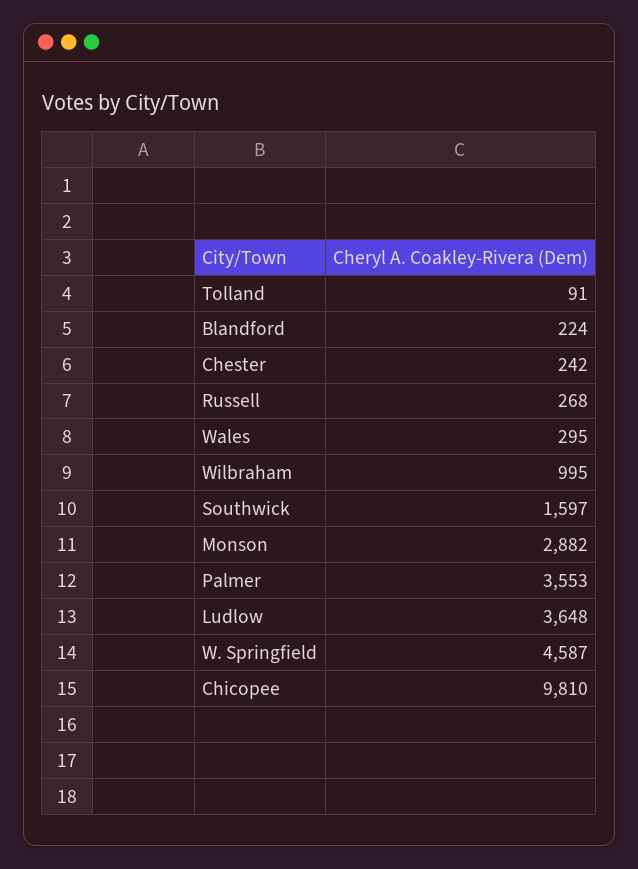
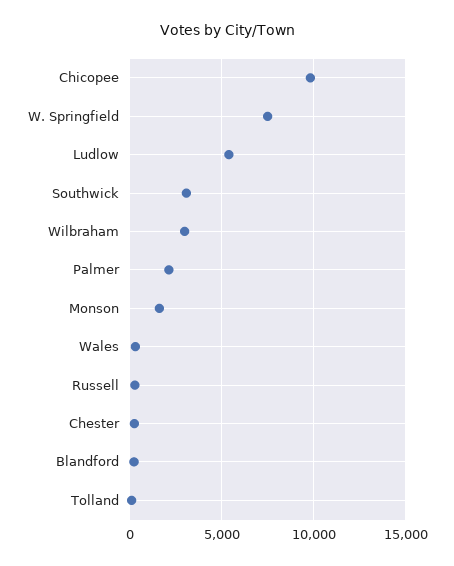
Wilbraham: 995 -> 3000
Southwick: 1597 -> 3000
Monson: 2882 -> 1500
Palmer: 3553 -> 2000
Ludlow: 3648 -> 5500
W. Springfield: 4587 -> 7500

